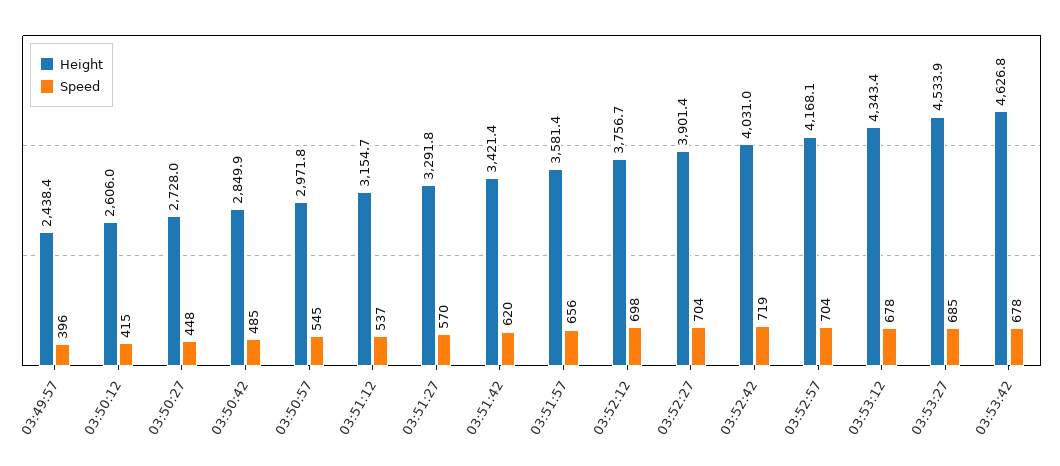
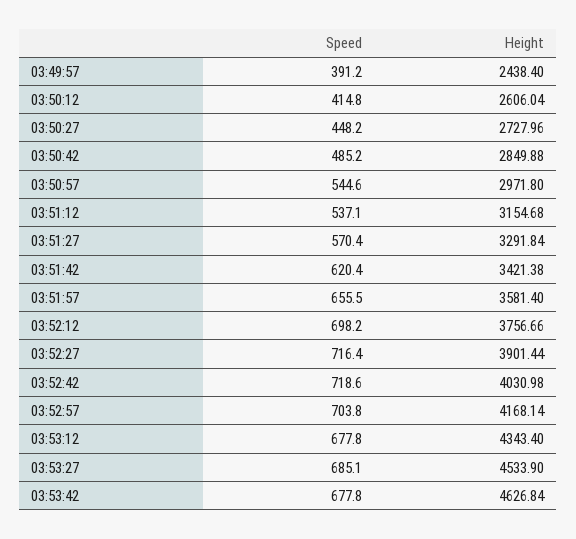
Speed, 03:49:57: 396 -> 391.2
Speed, 03:52:27: 704 -> 716.4

